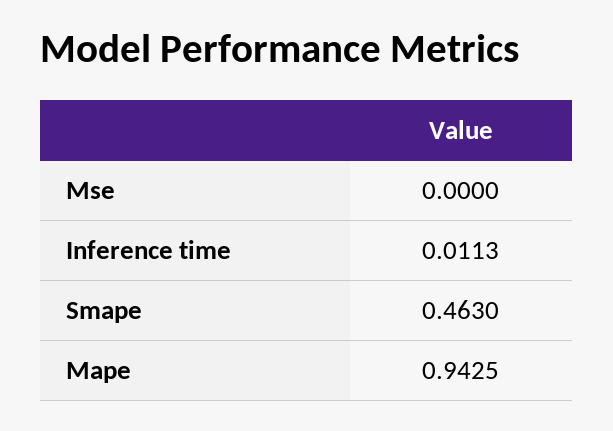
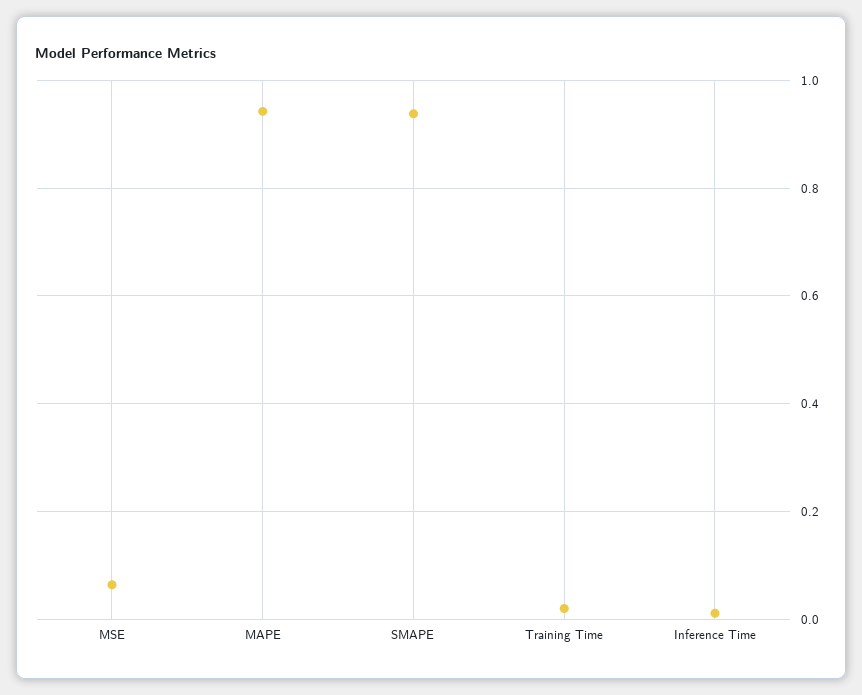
Mse: 0 -> 0.06
Smape: 0.463 -> 0.94
Training Time: none -> 0.02

